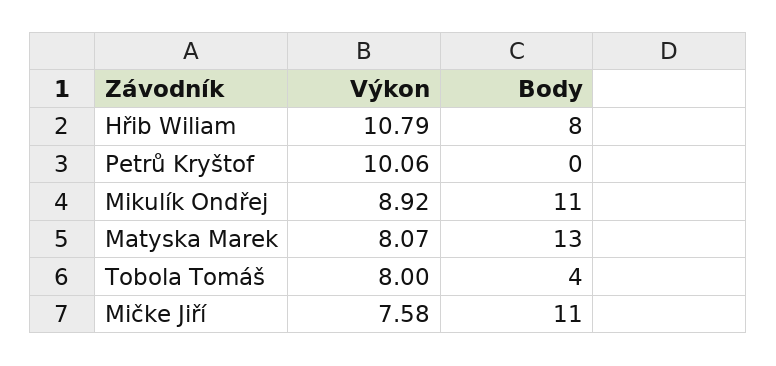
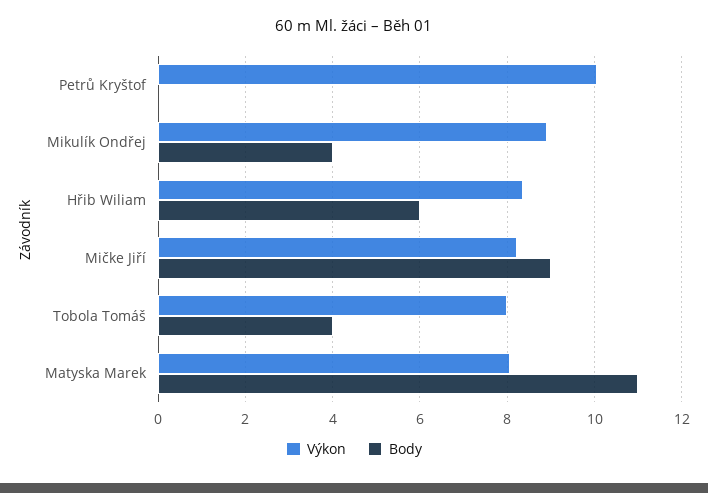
Výkon, Hřib Wiliam: 10.79 -> 8.4
Body, Hřib Wiliam: 8 -> 6
Body, Mikulík Ondřej: 11 -> 4
Body, Matyska Marek: 13 -> 11
Výkon, Mičke Jiří: 7.58 -> 8.2
Body, Mičke Jiří: 11 -> 9

